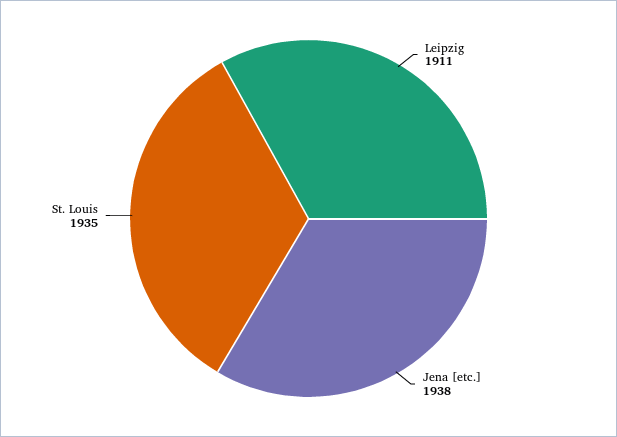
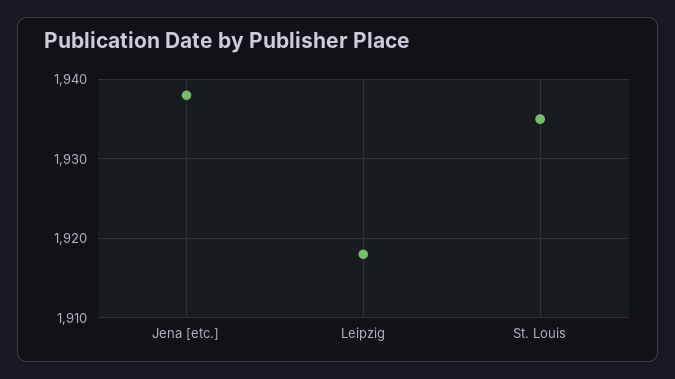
Leipzig: 1911 -> 1918

